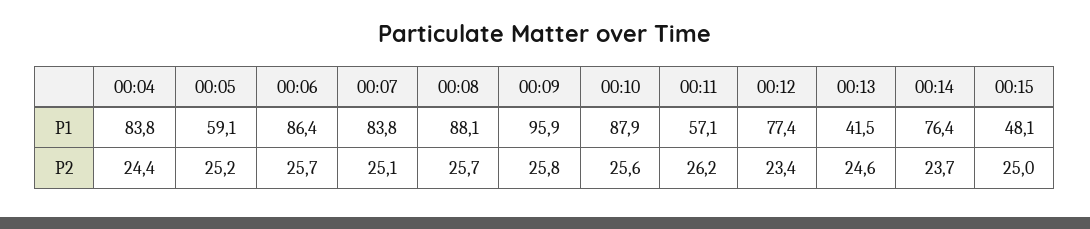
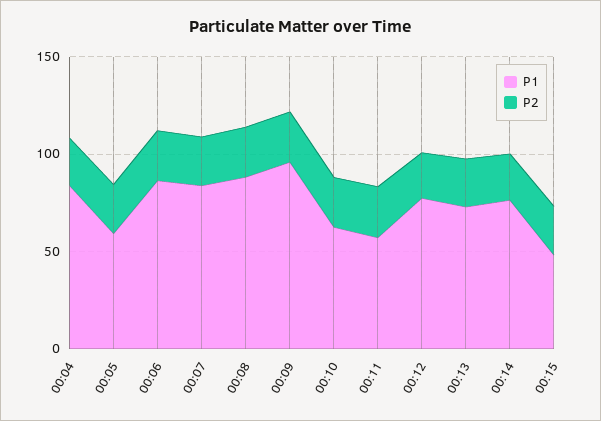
P1, 00:10: 87.9 -> 60
P1, 00:13: 41.5 -> 70

